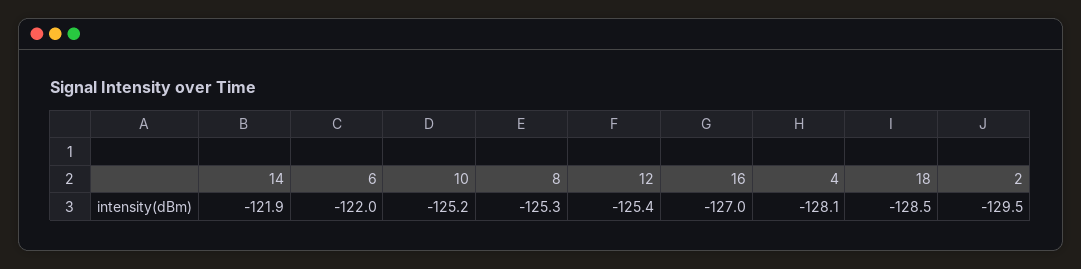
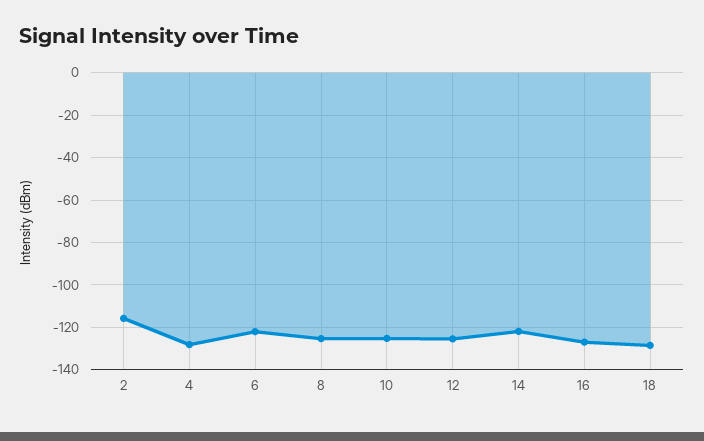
2: -129.5 -> -115

